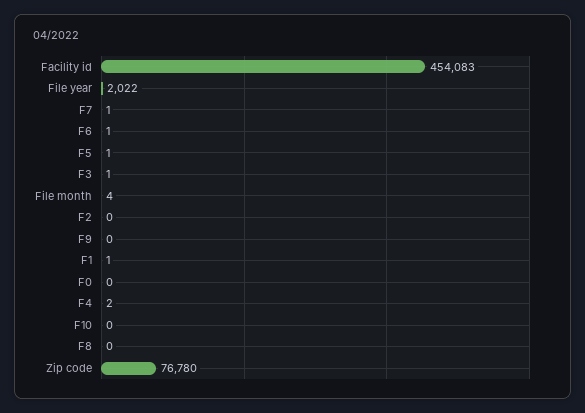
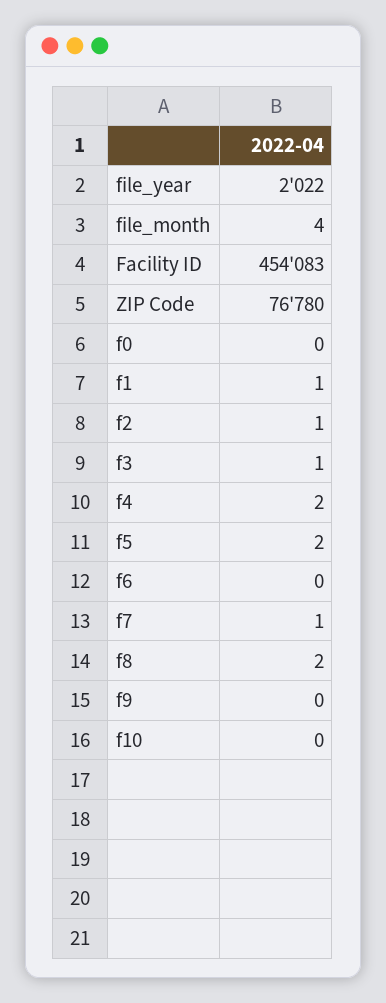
F6: 1 -> 0
F5: 1 -> 2
F2: 0 -> 1
F8: 0 -> 2

